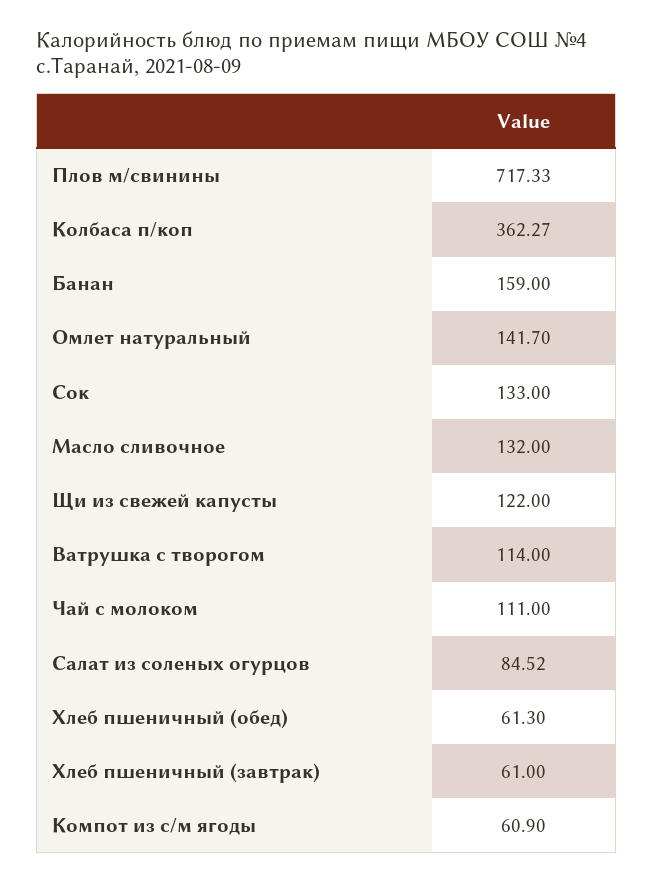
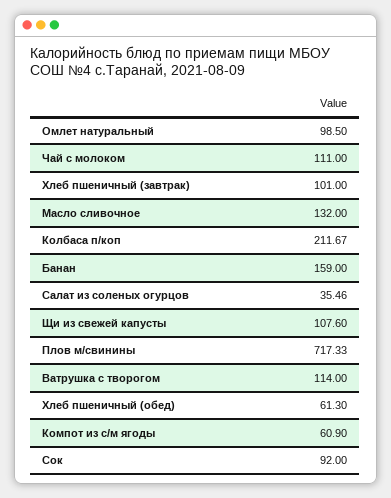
Колбаса п/коп: 362.27 -> 211.67
Омлет натуральный: 141.7 -> 98.5
Сок: 133 -> 92
Щи из свежей капусты: 122 -> 107.6
Салат из соленых огурцов: 84.52 -> 35.46
Хлеб пшеничный (завтрак): 61 -> 101

